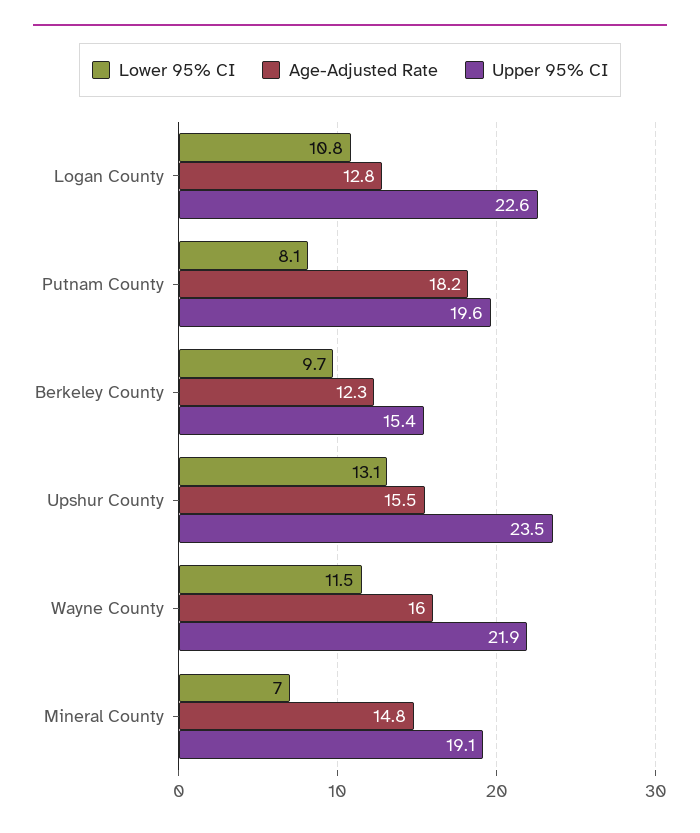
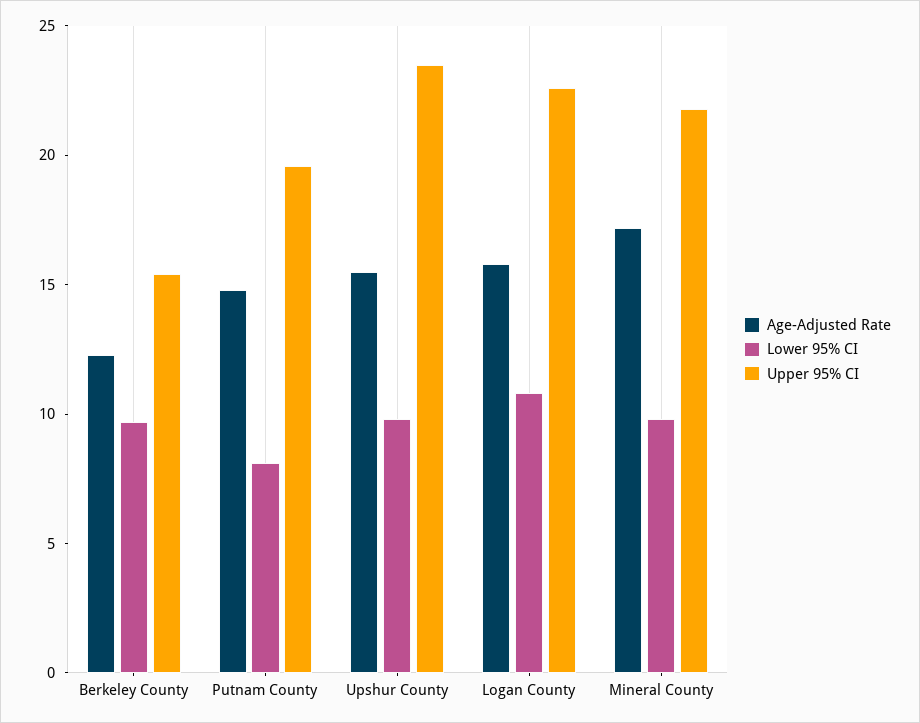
Age-Adjusted Rate, Logan County: 12.8 -> 16
Age-Adjusted Rate, Putnam County: 18.2 -> 15
Lower 95% CI, Upshur County: 13.1 -> 10
Lower 95% CI, Wayne County: 11.5 -> none
Age-Adjusted Rate, Wayne County: 16 -> none
Upper 95% CI, Wayne County: 21.9 -> none
Lower 95% CI, Mineral County: 7 -> 10
Age-Adjusted Rate, Mineral County: 14.8 -> 17
Upper 95% CI, Mineral County: 19.1 -> 22

